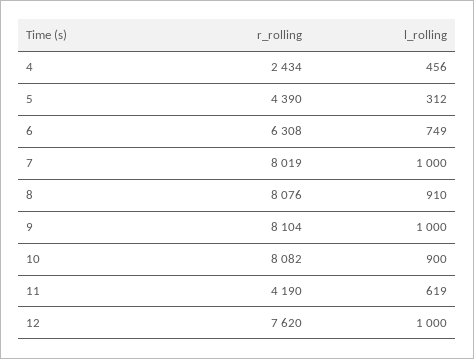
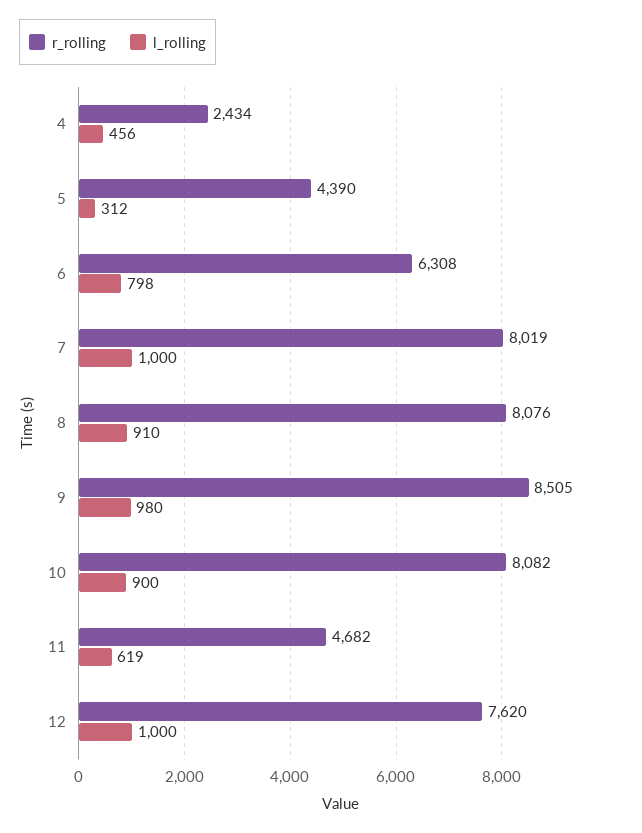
l_rolling, 6: 749 -> 798
r_rolling, 9: 8104 -> 8505
l_rolling, 9: 1000 -> 980
r_rolling, 11: 4190 -> 4682

